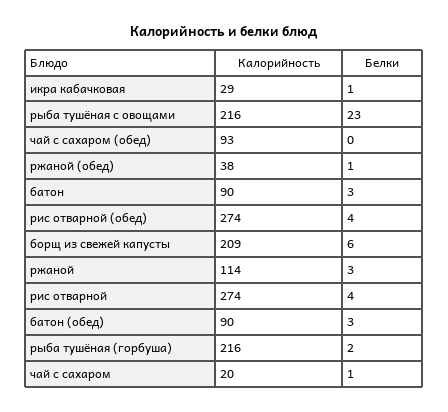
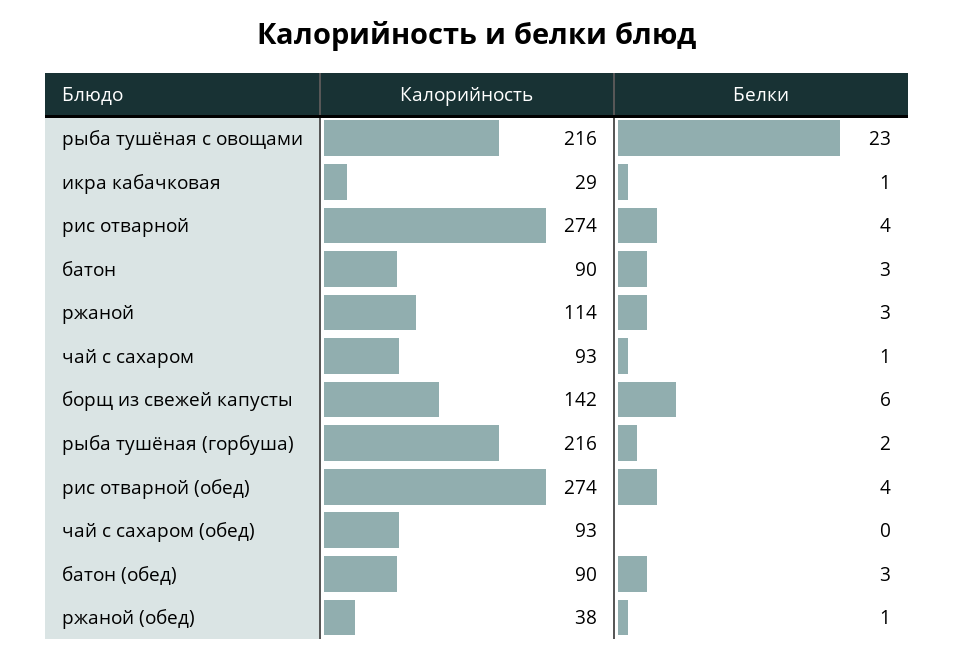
Калорийность, борщ из свежей капусты: 209 -> 142
Калорийность, чай с сахаром: 20 -> 93

